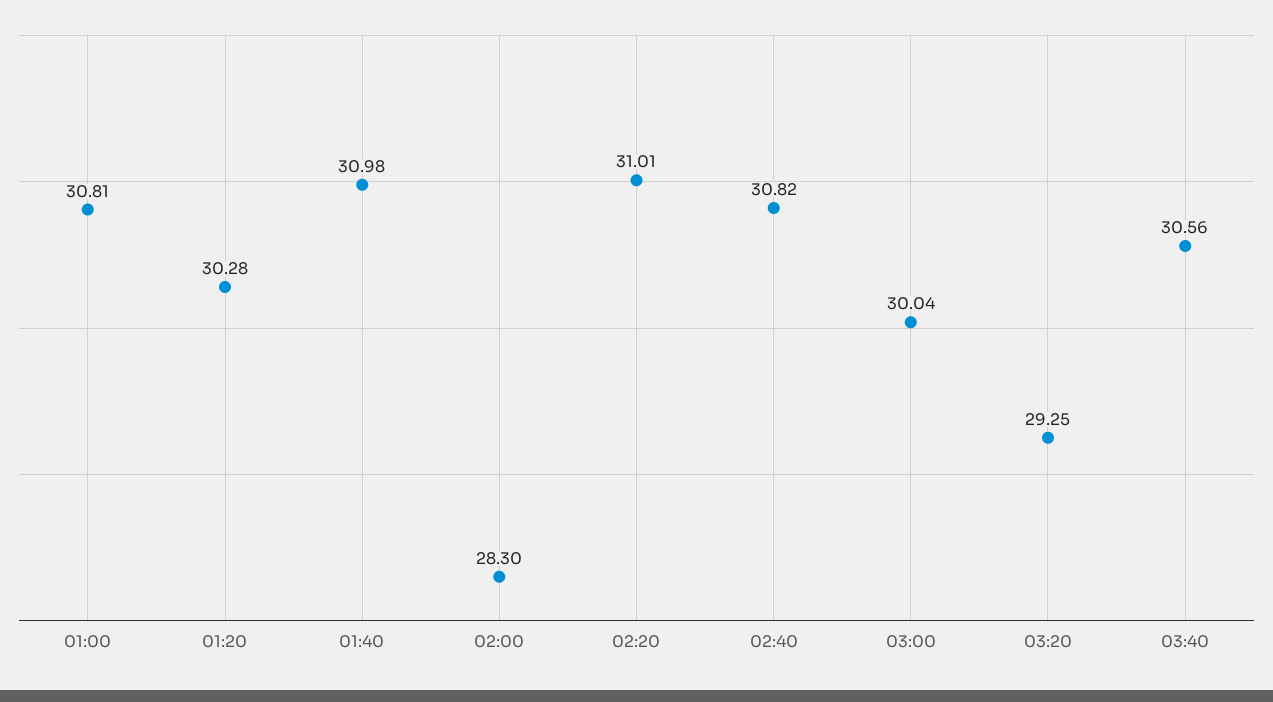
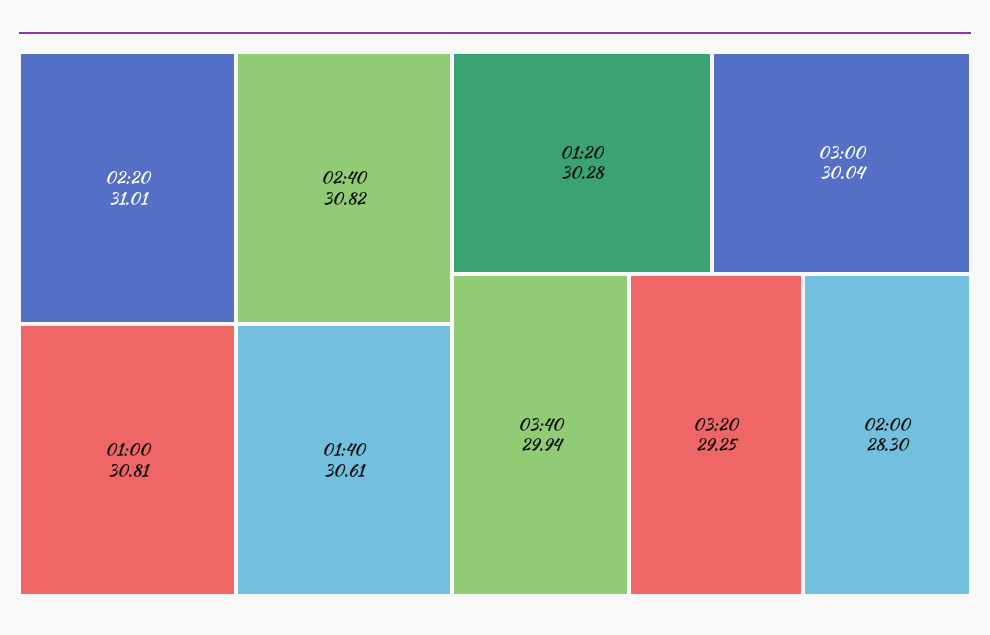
01:40: 30.98 -> 30.61
03:40: 30.56 -> 29.94

